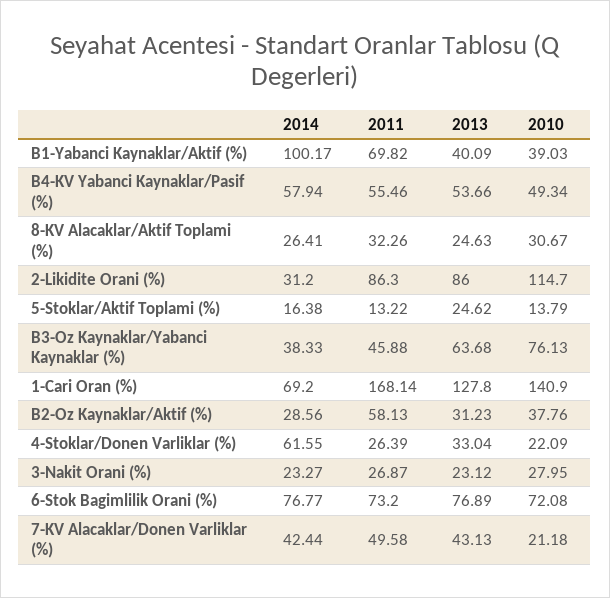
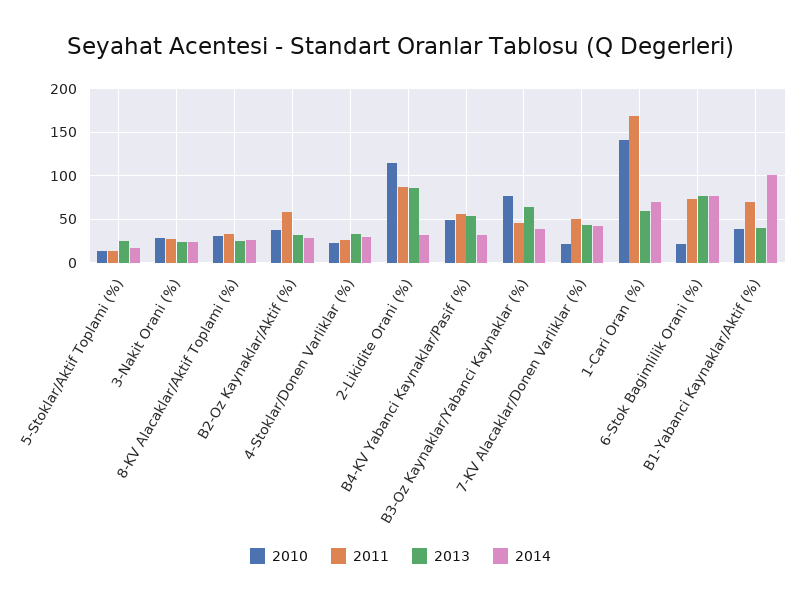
2014, B4-KV Yabanci Kaynaklar/Pasif (%): 57.94 -> 30
2013, 1-Cari Oran (%): 127.8 -> 60
2014, 4-Stoklar/Donen Varliklar (%): 61.55 -> 30
2010, 6-Stok Bagimlilik Orani (%): 72.08 -> 20

